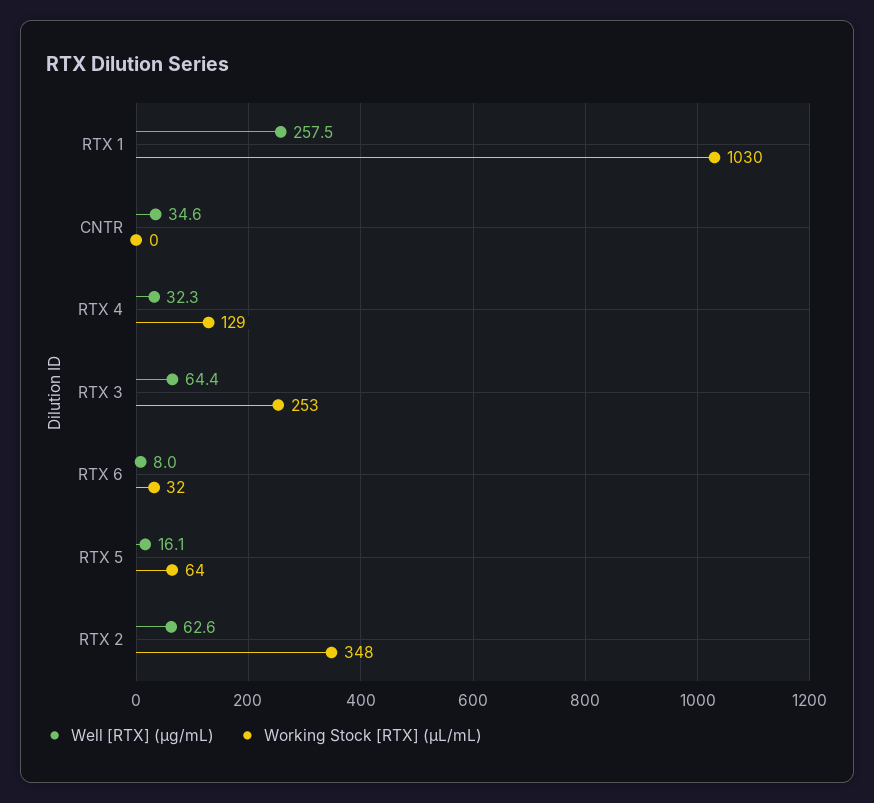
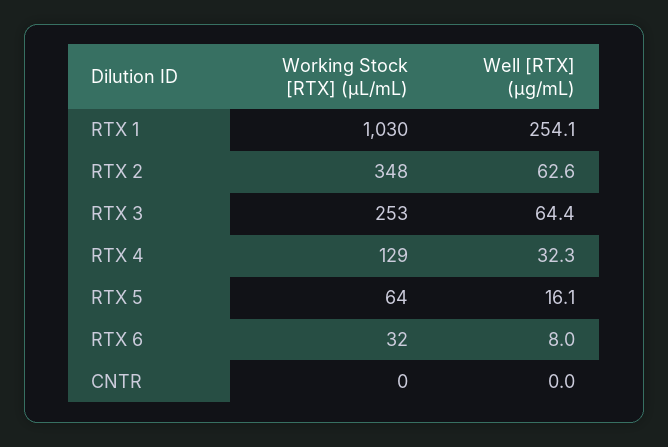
Well [RTX] (µg/mL), RTX 1: 257.5 -> 254.1
Well [RTX] (µg/mL), CNTR: 34.6 -> 0

